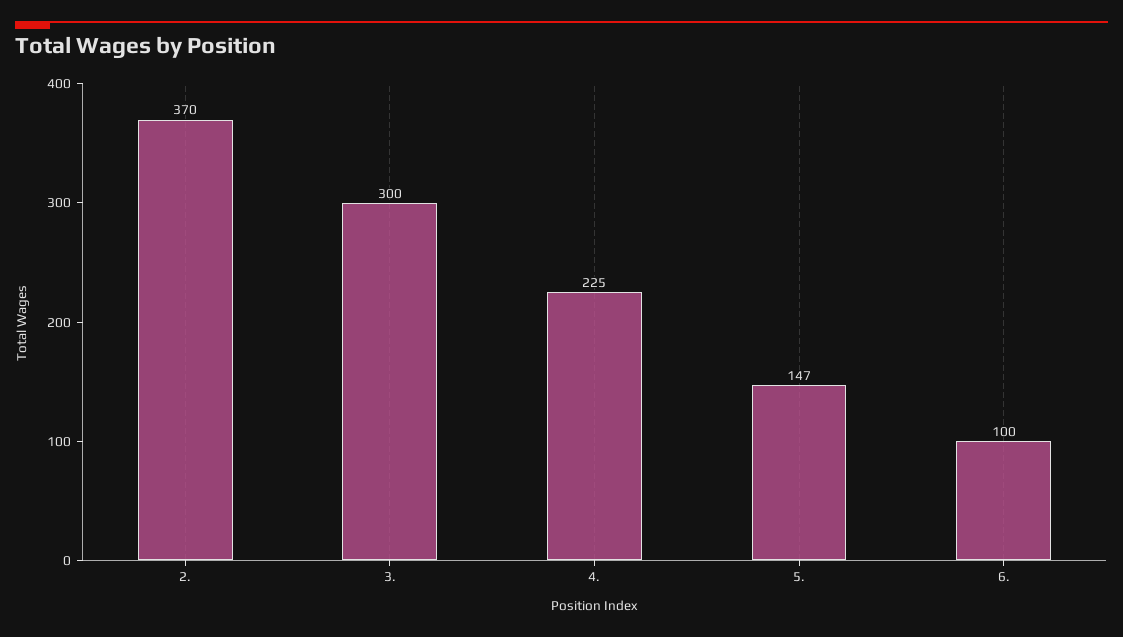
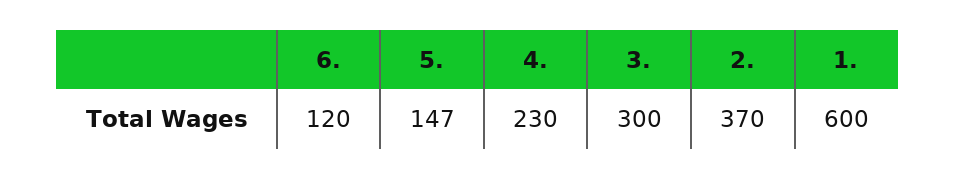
4.: 225 -> 230
6.: 100 -> 120
1.: none -> 600

